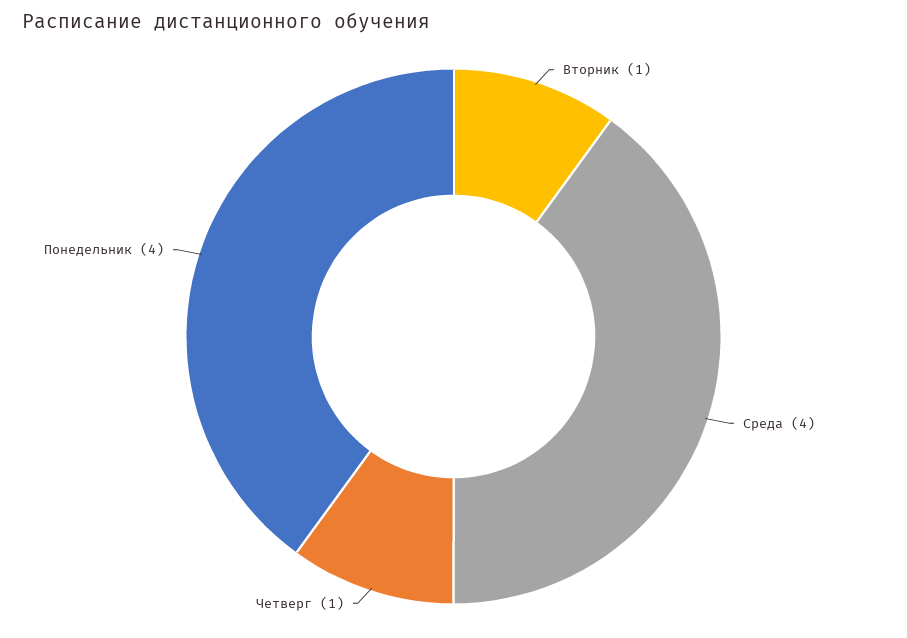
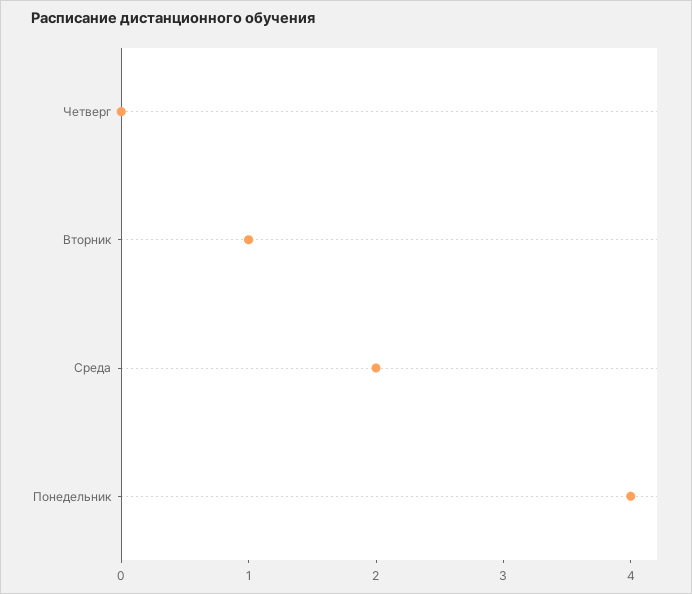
Среда: 4 -> 2
Четверг: 1 -> 0

